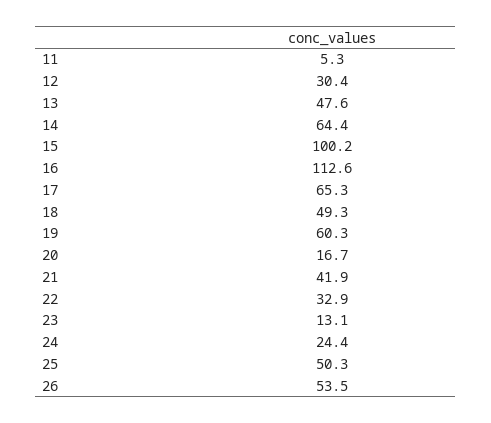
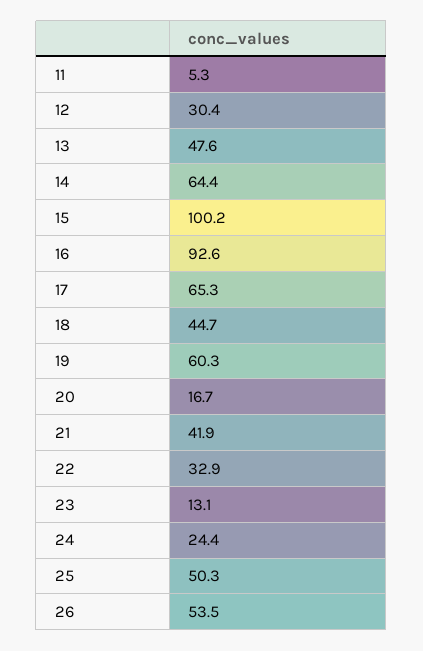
16: 112.6 -> 92.6
18: 49.3 -> 44.7

